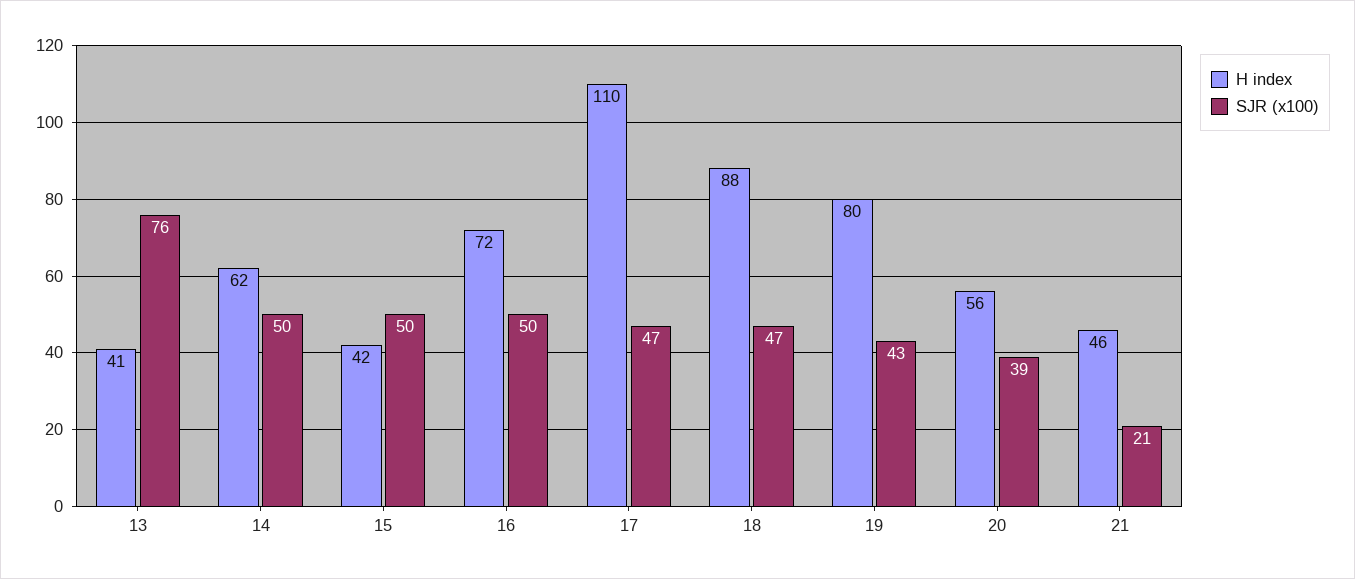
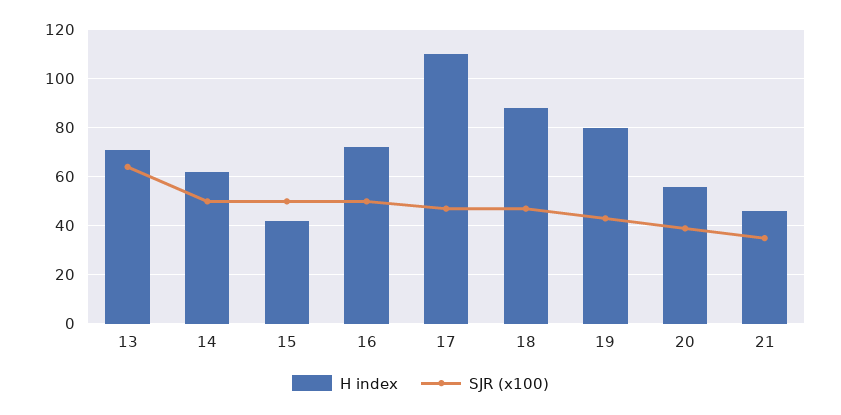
H index, 13: 41 -> 70
SJR (x100), 13: 76 -> 65
SJR (x100), 21: 21 -> 35

